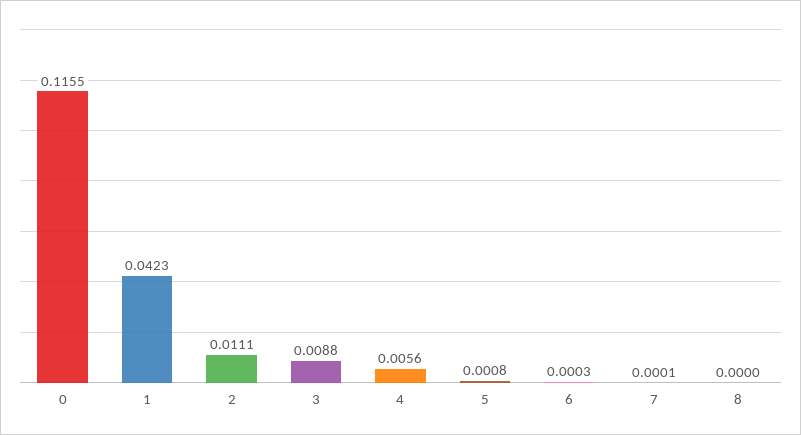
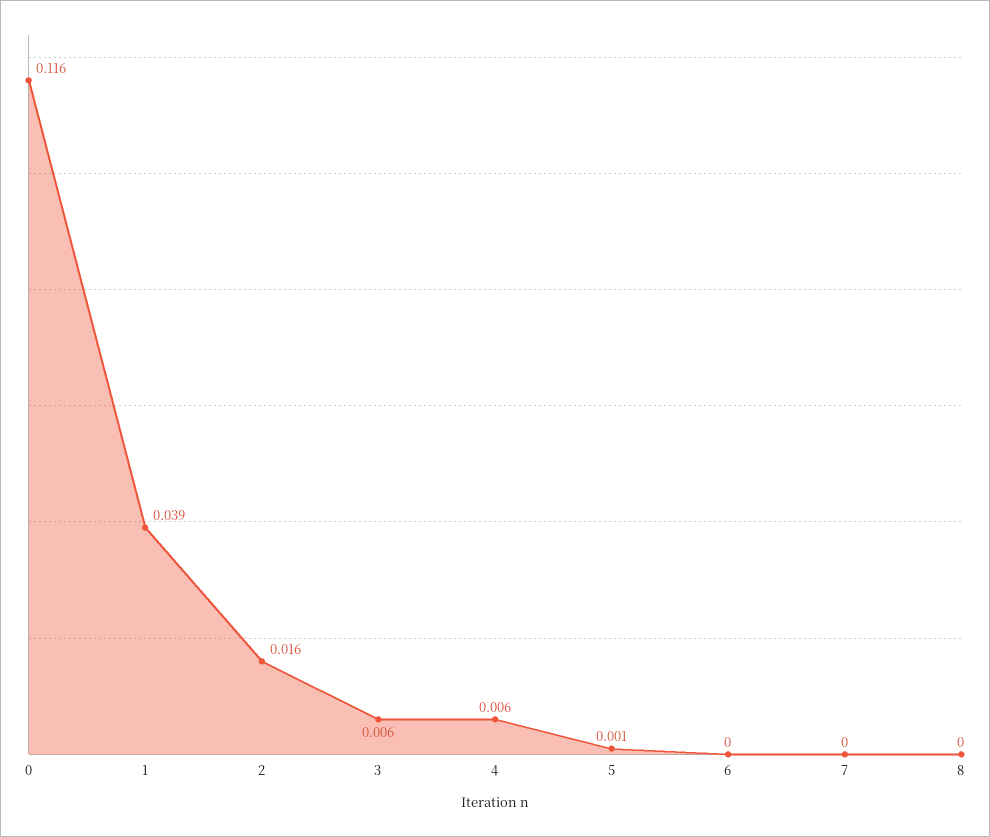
1: 0.0423 -> 0.039
2: 0.0111 -> 0.016
3: 0.0088 -> 0.006

